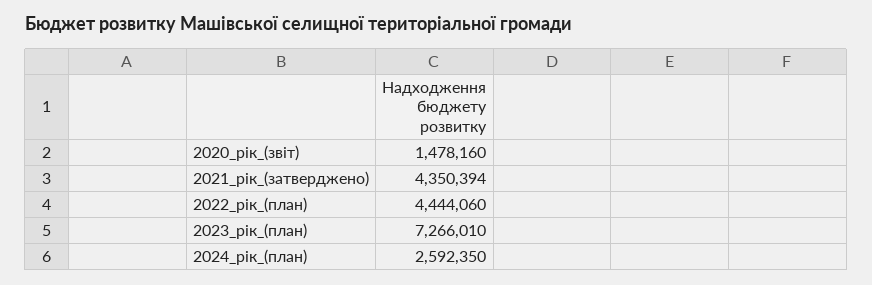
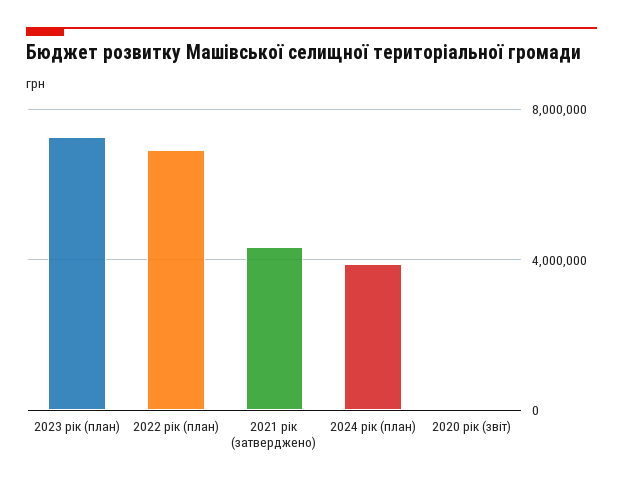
2020_рік_(звіт): 1478160 -> 0
2022_рік_(план): 4444060 -> 7000000
2024_рік_(план): 2592350 -> 4000000

